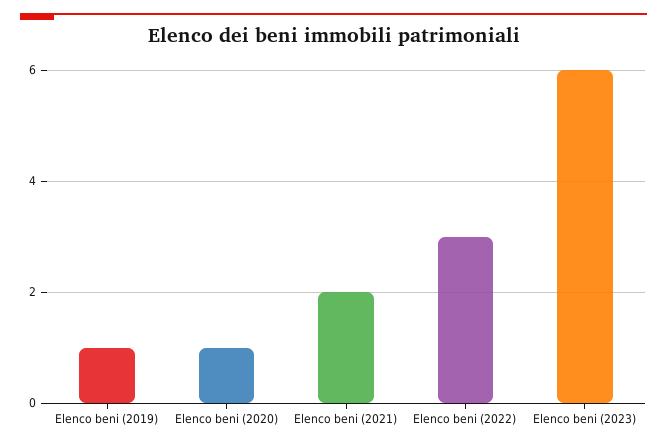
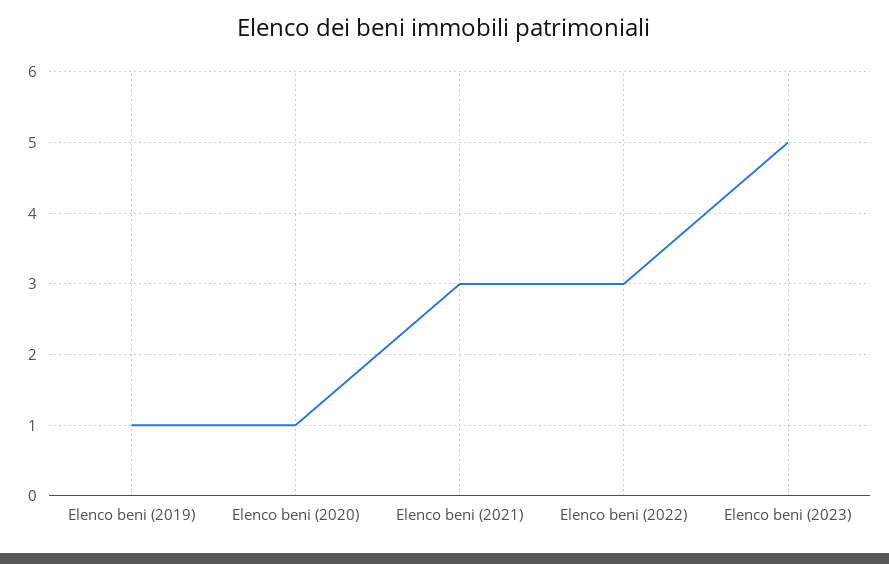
Elenco beni (2021): 2 -> 3
Elenco beni (2023): 6 -> 5

